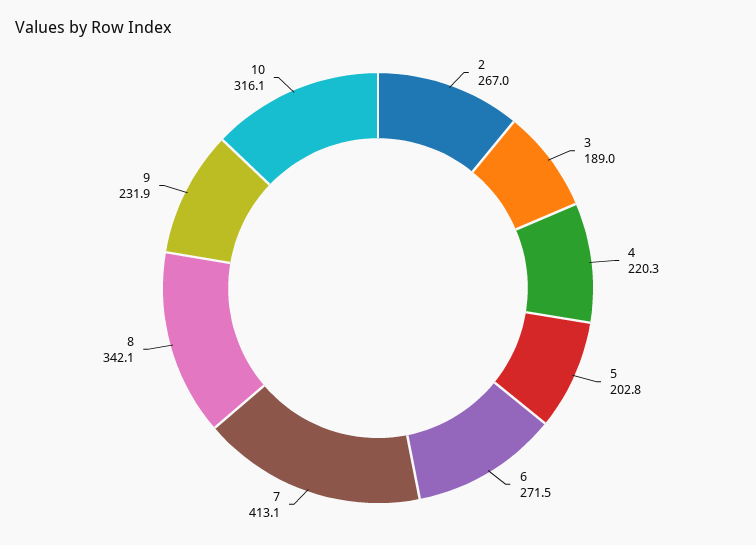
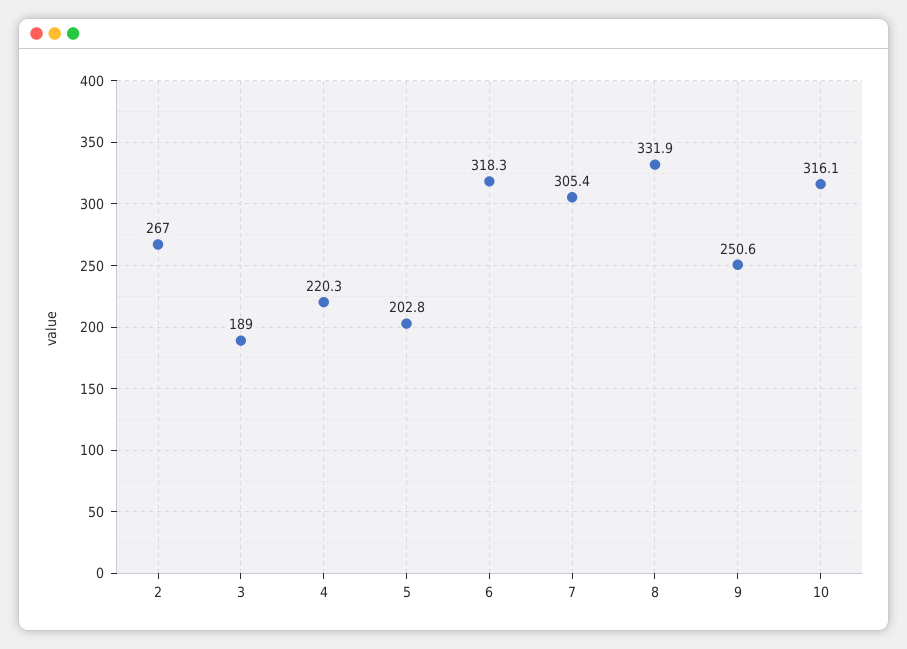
6: 271.5 -> 318.3
7: 413.1 -> 305.4
8: 342.1 -> 331.9
9: 231.9 -> 250.6

